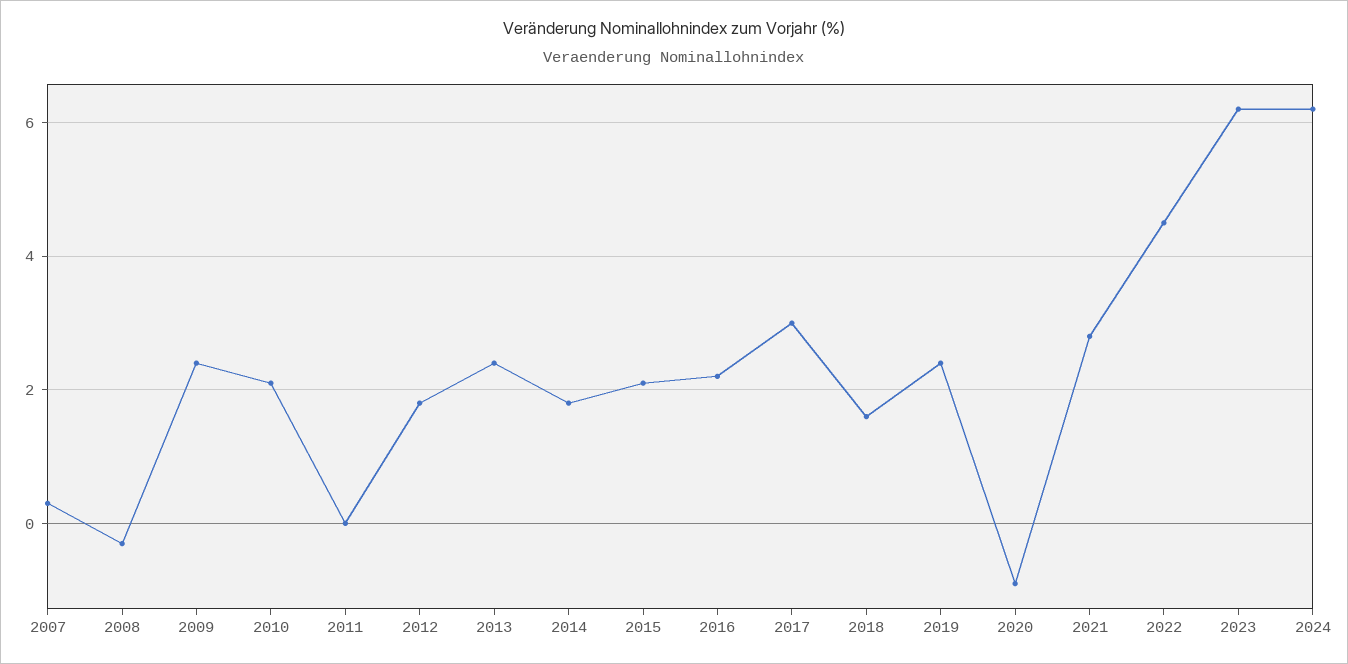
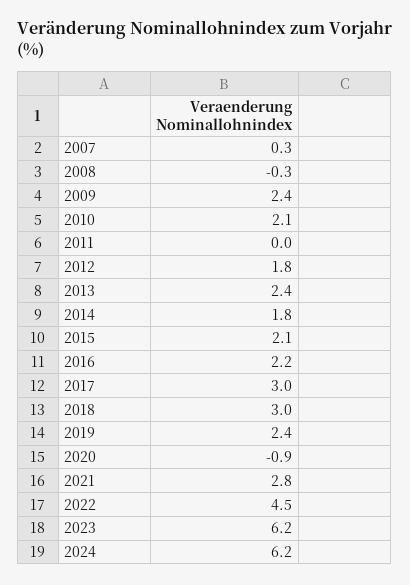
2018: 1.5 -> 3

